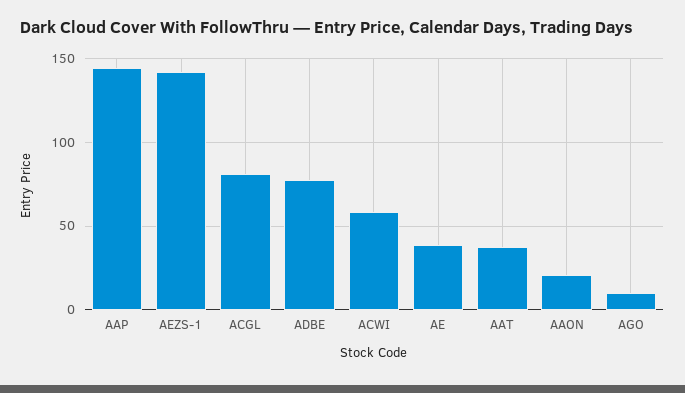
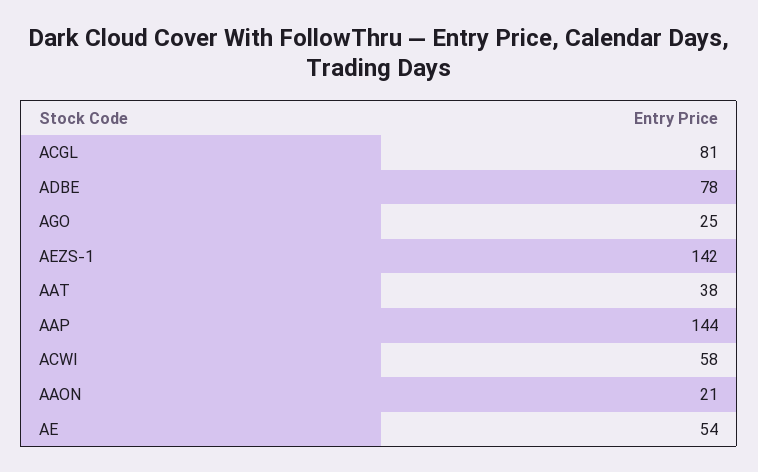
AE: 40 -> 54
AGO: 10 -> 25

